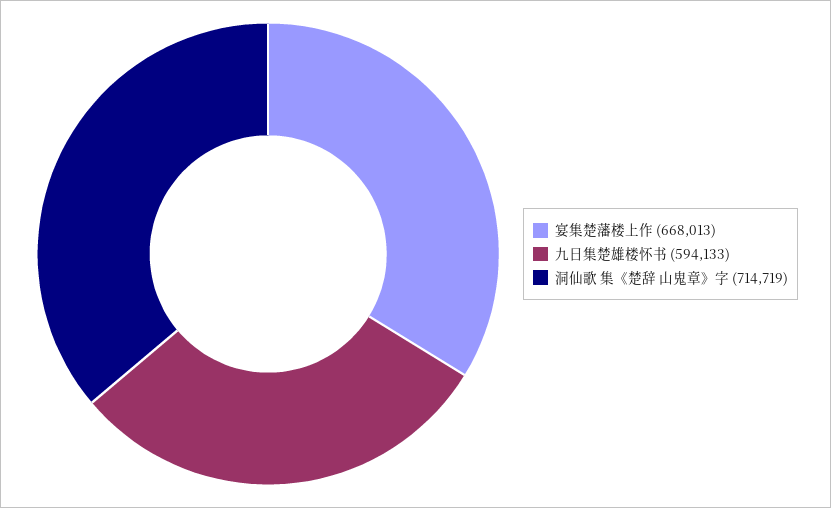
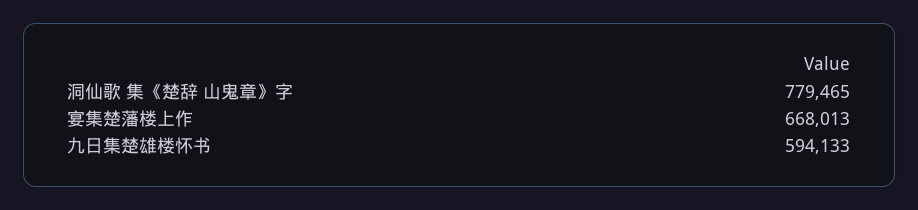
洞仙歌 集《楚辞 山鬼章》字: 714719 -> 779465

